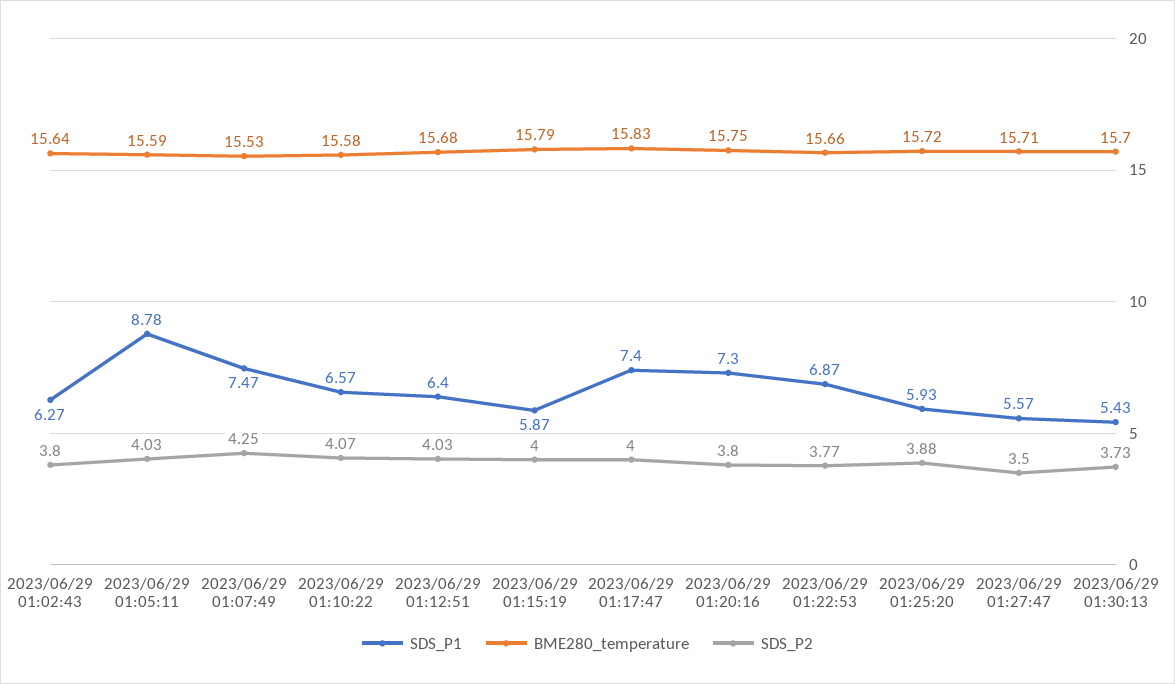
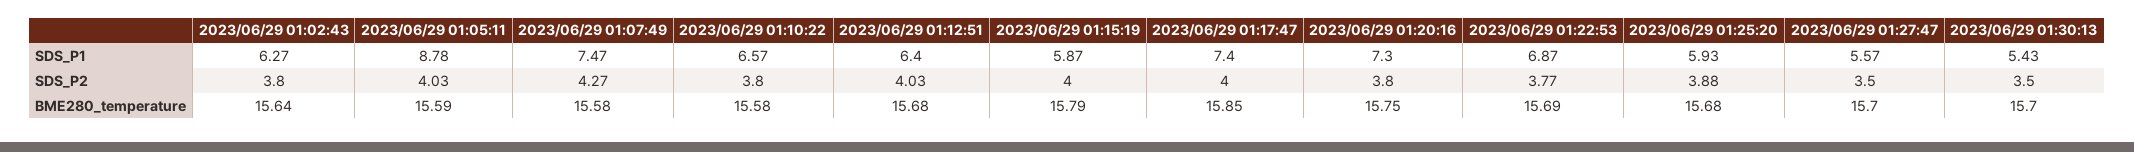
BME280_temperature, 2023/06/29 01:07:49: 15.53 -> 15.58
SDS_P2, 2023/06/29 01:07:49: 4.25 -> 4.27
SDS_P2, 2023/06/29 01:10:22: 4.07 -> 3.8
BME280_temperature, 2023/06/29 01:17:47: 15.83 -> 15.85
BME280_temperature, 2023/06/29 01:22:53: 15.66 -> 15.69
BME280_temperature, 2023/06/29 01:25:20: 15.72 -> 15.68
BME280_temperature, 2023/06/29 01:27:47: 15.71 -> 15.7
SDS_P2, 2023/06/29 01:30:13: 3.73 -> 3.5

